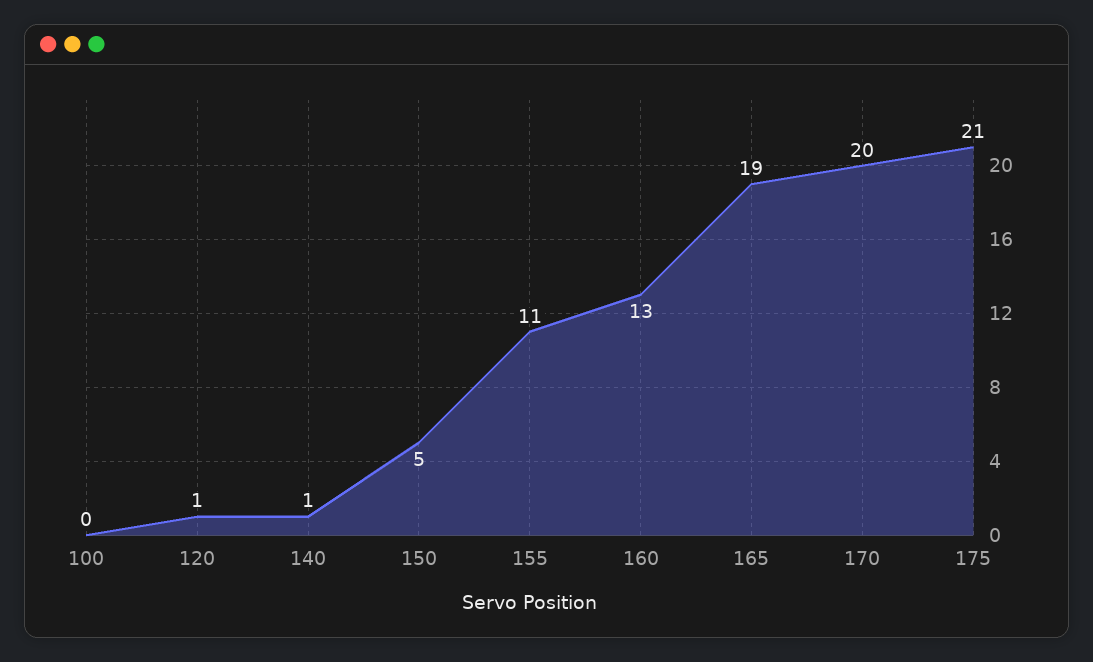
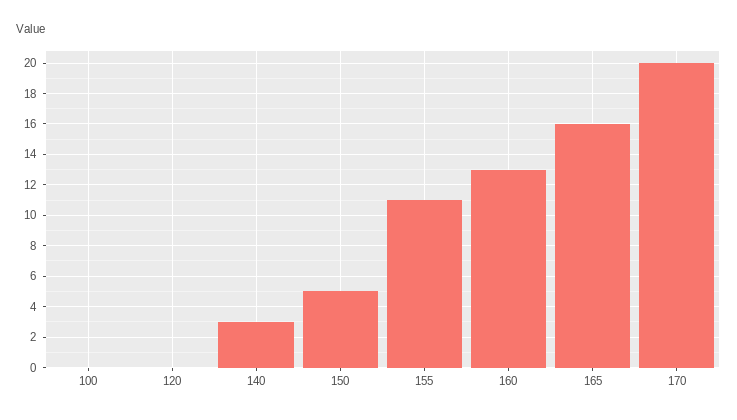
120: 1 -> 0
140: 1 -> 3
165: 19 -> 16
175: 21 -> none

